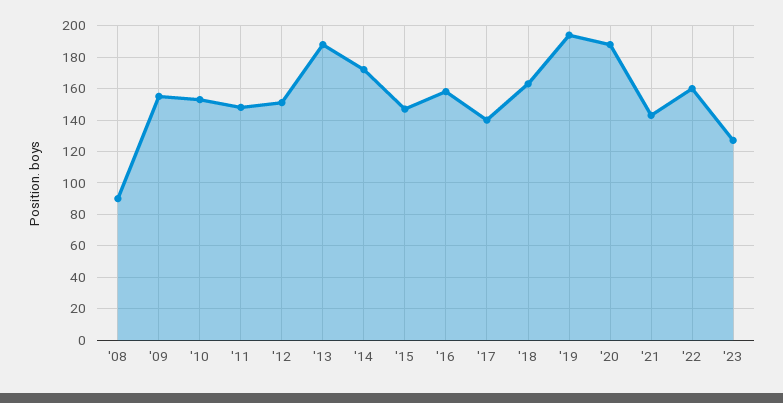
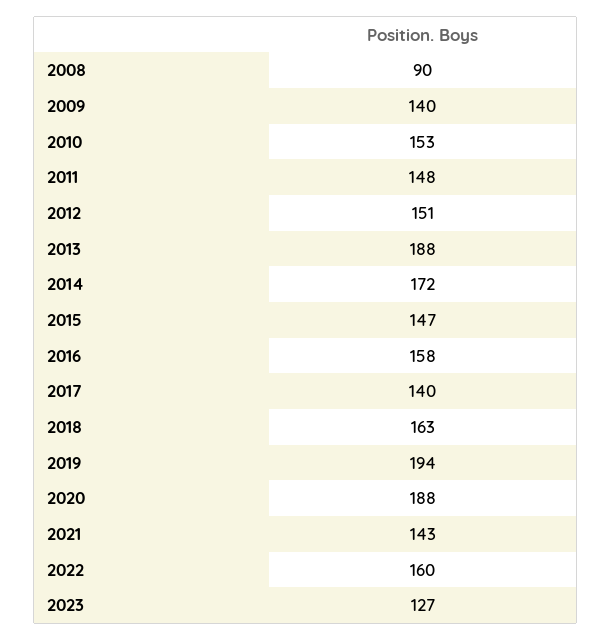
'09: 155 -> 140

